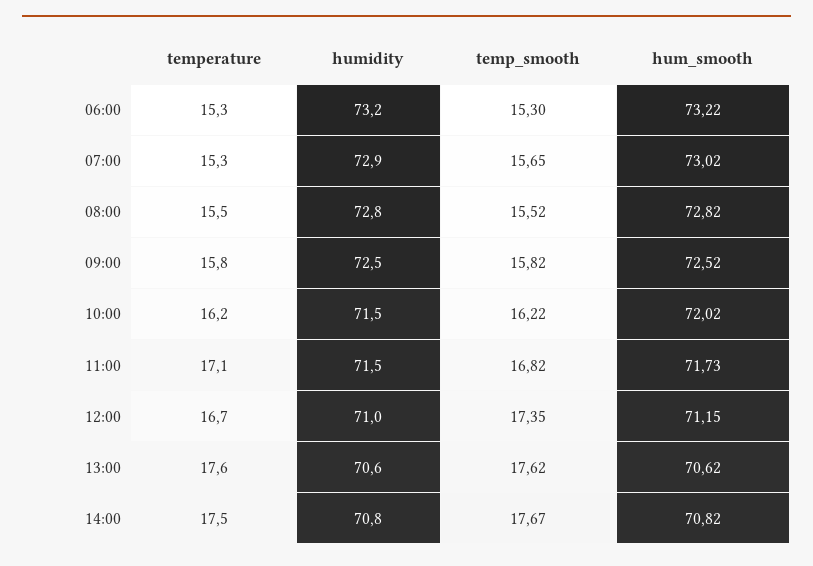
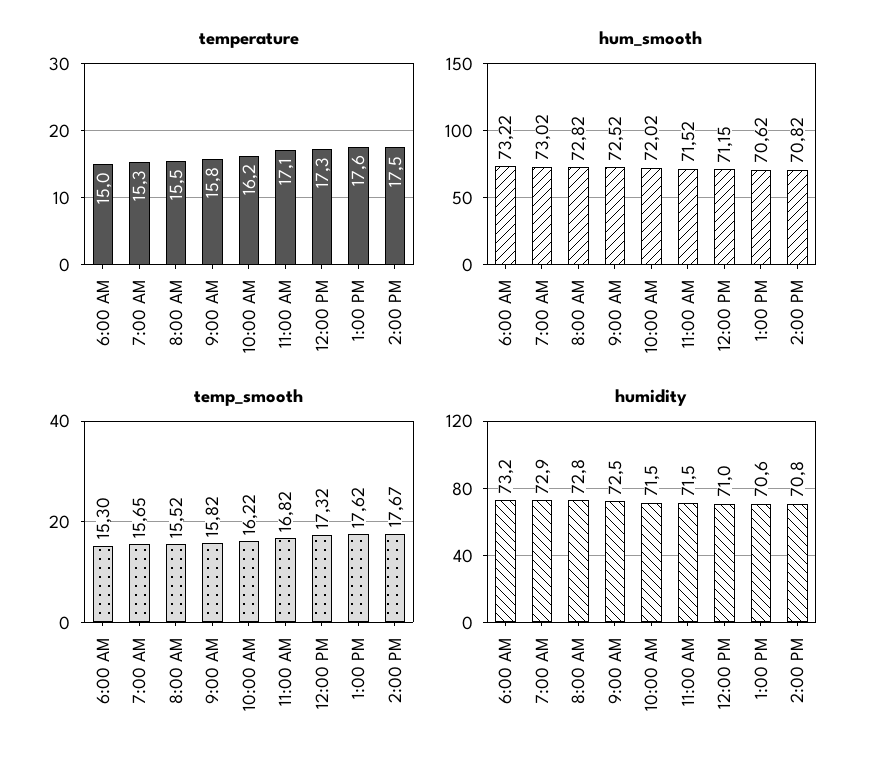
temperature, 06:00: 15.3 -> 15
hum_smooth, 11:00: 71.73 -> 71.52
temperature, 12:00: 16.7 -> 17.3
temp_smooth, 12:00: 17.35 -> 17.32

